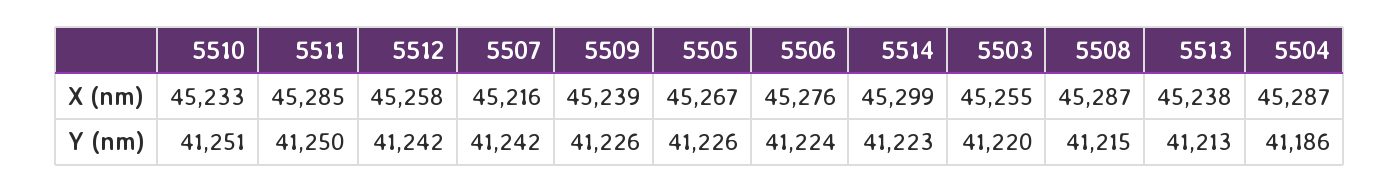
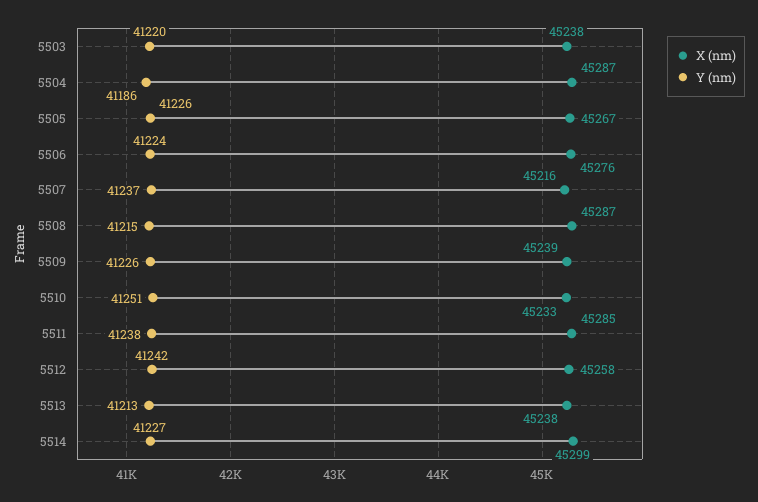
X (nm), 5503: 45255 -> 45238
Y (nm), 5511: 41250 -> 41238
Y (nm), 5507: 41242 -> 41237
Y (nm), 5514: 41223 -> 41227

